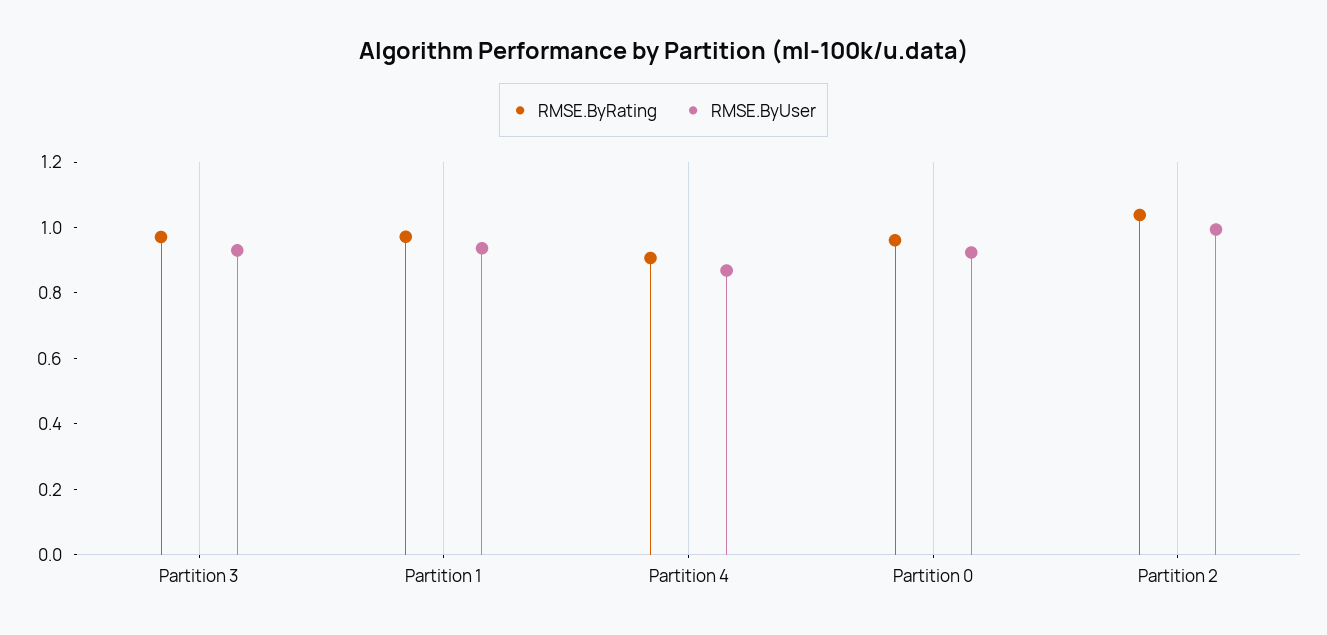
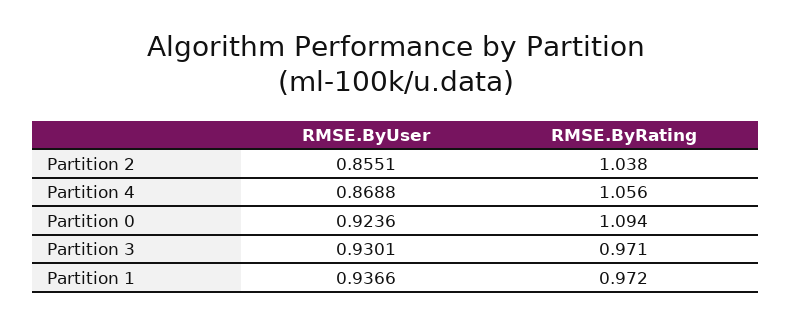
RMSE.ByRating, Partition 4: 0.9 -> 1.056
RMSE.ByRating, Partition 0: 0.95 -> 1.094
RMSE.ByUser, Partition 2: 1 -> 0.8551

